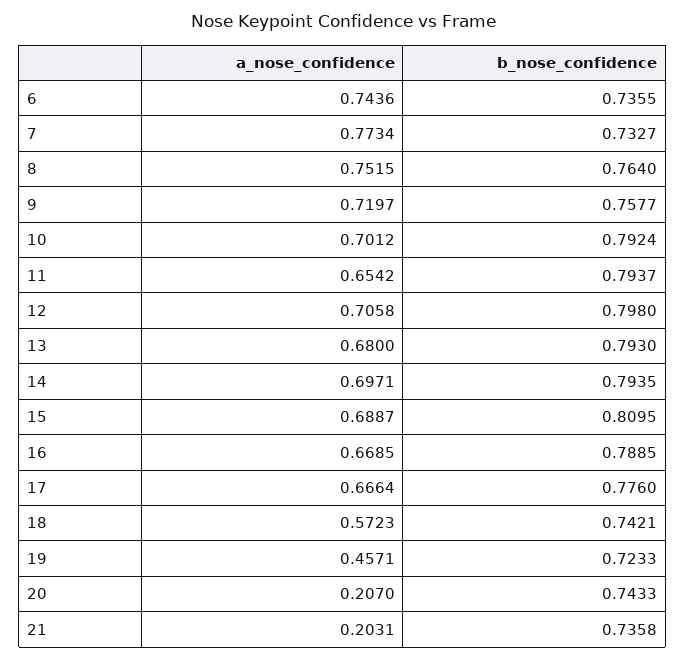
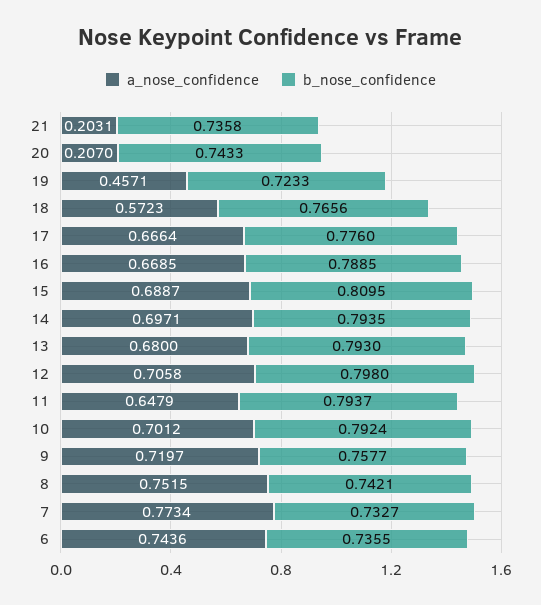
b_nose_confidence, 8: 0.764 -> 0.7421
a_nose_confidence, 11: 0.6542 -> 0.6479
b_nose_confidence, 18: 0.7421 -> 0.7656

